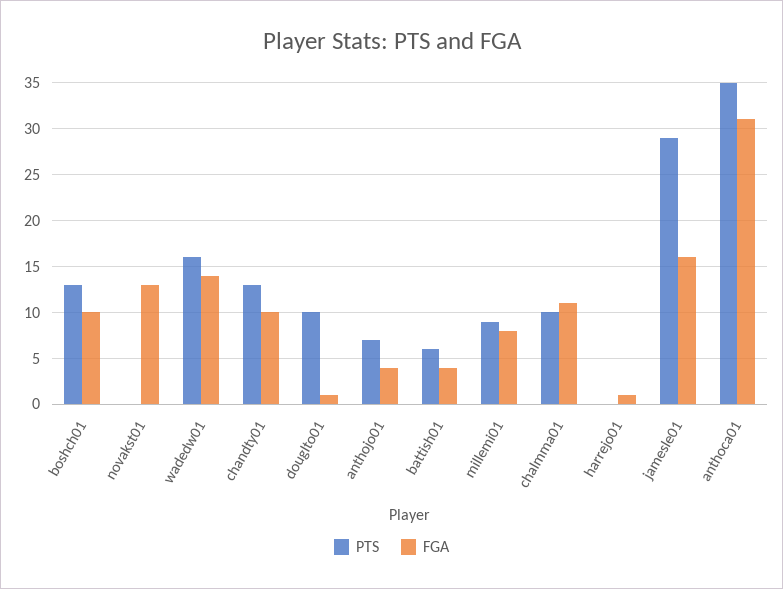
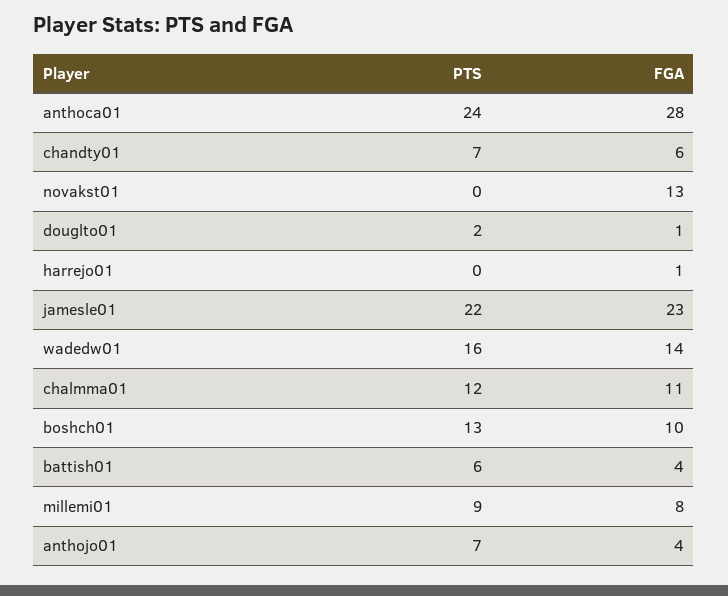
PTS, chandty01: 13 -> 7
FGA, chandty01: 10 -> 6
PTS, douglto01: 10 -> 2
PTS, chalmma01: 10 -> 12
PTS, jamesle01: 29 -> 22
FGA, jamesle01: 16 -> 23
PTS, anthoca01: 35 -> 24
FGA, anthoca01: 31 -> 28

